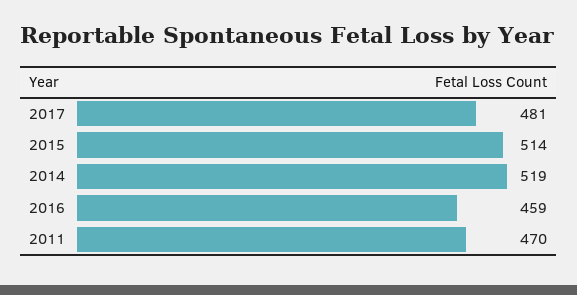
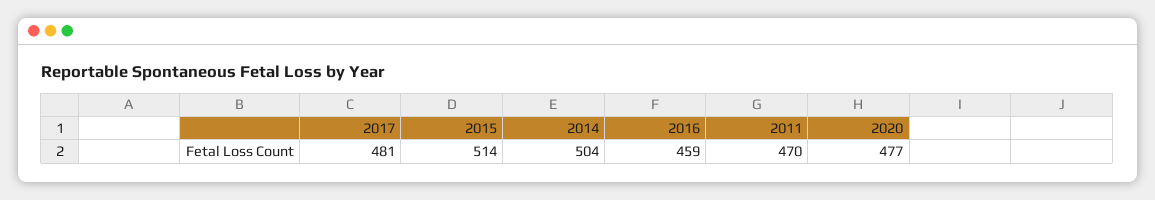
2014: 519 -> 504
2020: none -> 477

